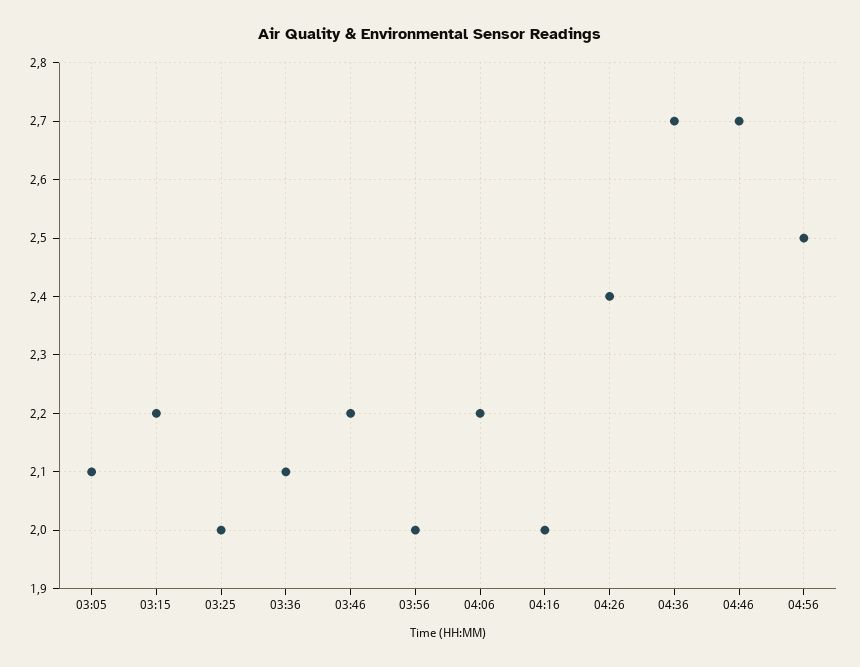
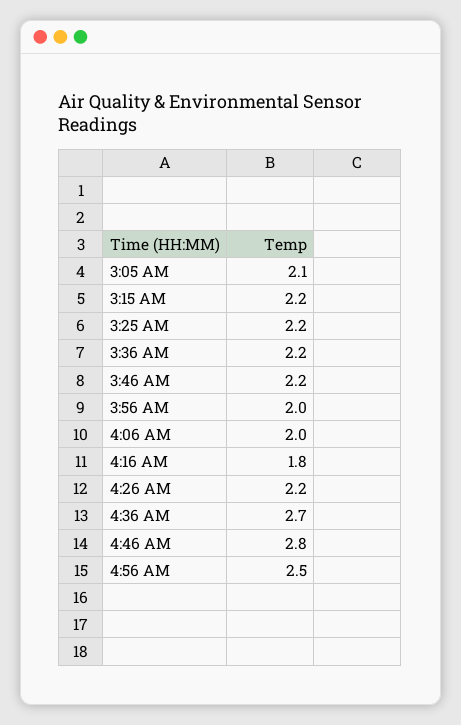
03:25: 2 -> 2.2
03:36: 2.1 -> 2.2
04:06: 2.2 -> 2
04:16: 2 -> 1.8
04:26: 2.4 -> 2.2
04:46: 2.7 -> 2.8

